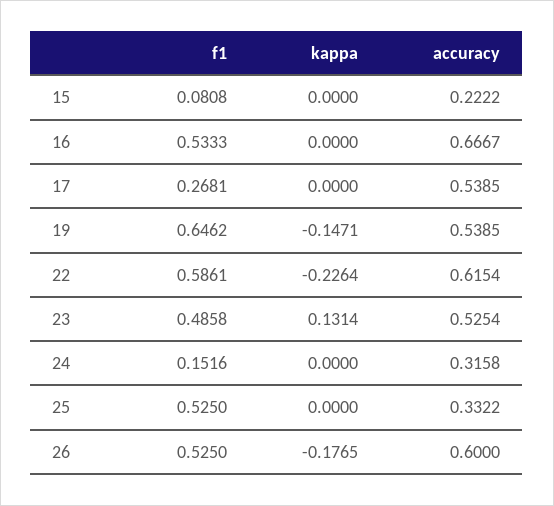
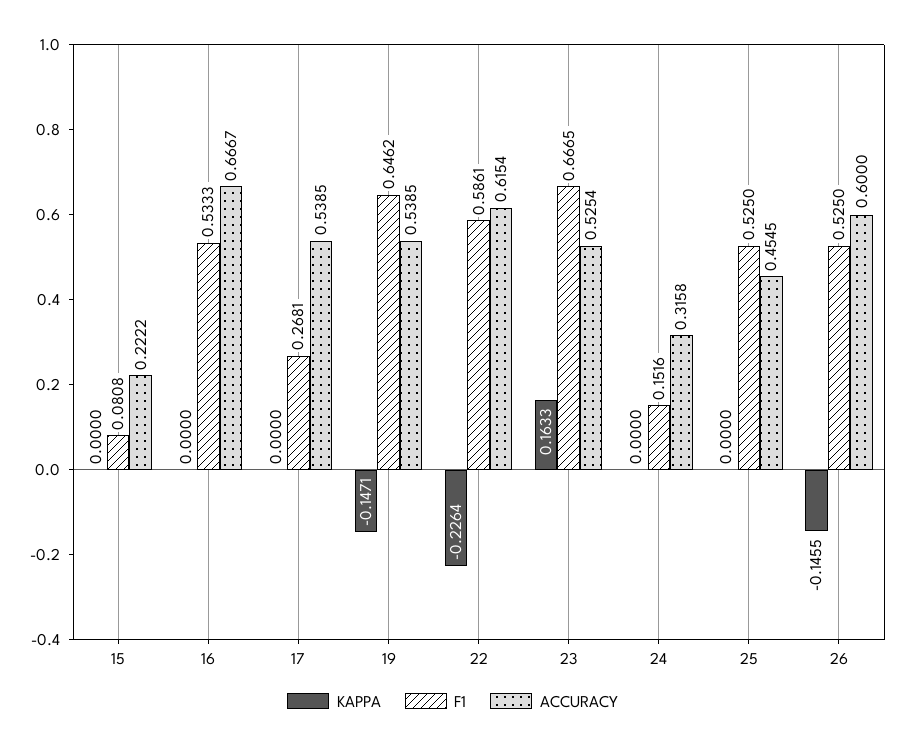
f1, 23: 0.4858 -> 0.6665
kappa, 23: 0.1314 -> 0.1633
accuracy, 25: 0.3322 -> 0.4545
kappa, 26: -0.1765 -> -0.1455

